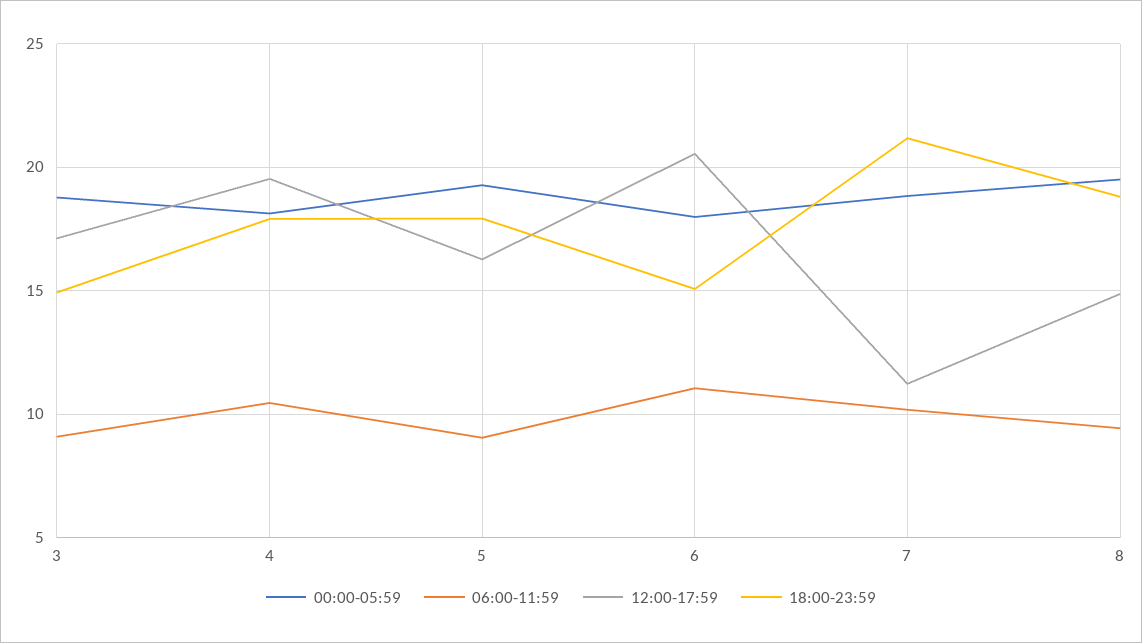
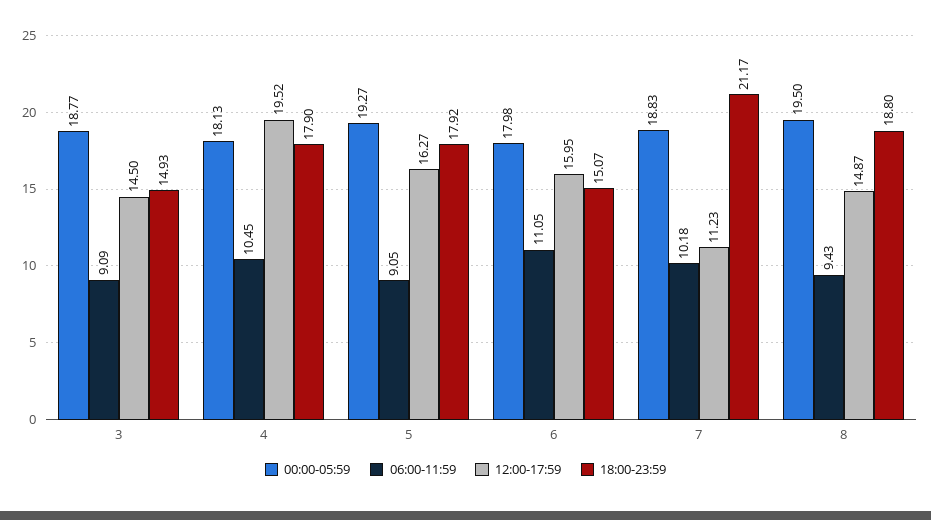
12:00-17:59, 3: 17 -> 14.5
12:00-17:59, 6: 20.5 -> 15.95

